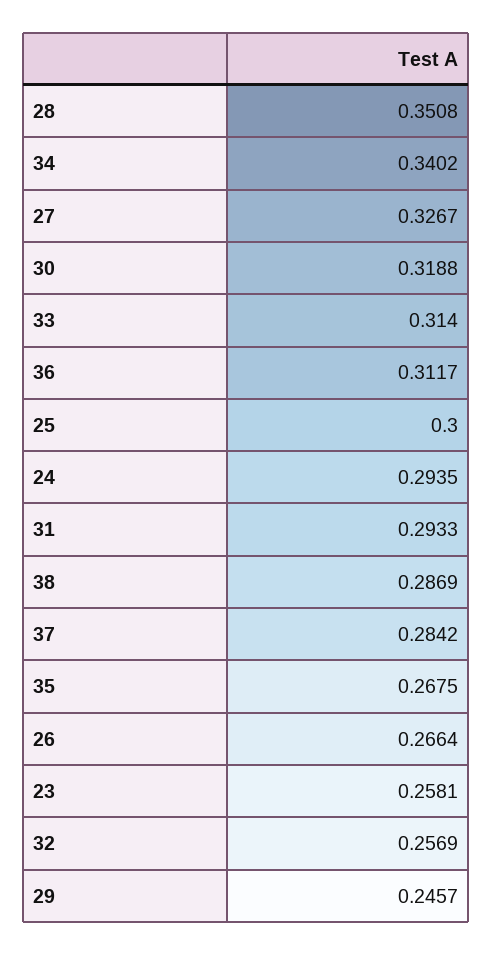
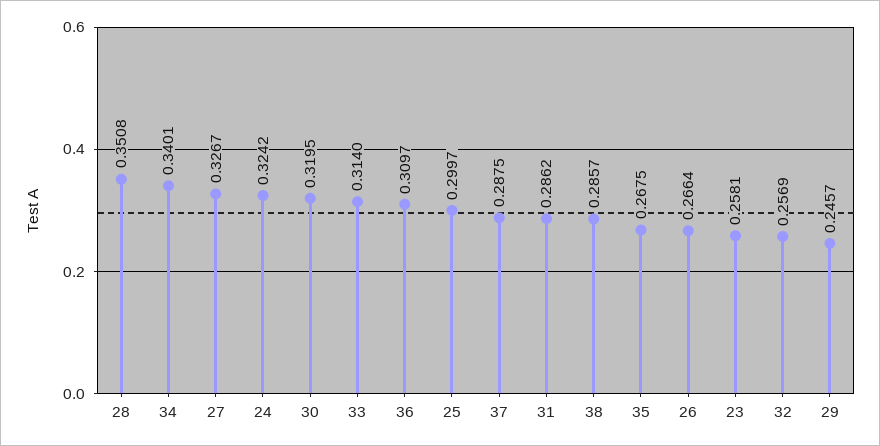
34: 0.3402 -> 0.3401
30: 0.3188 -> 0.3195
36: 0.3117 -> 0.3097
25: 0.3 -> 0.2997
24: 0.2935 -> 0.3242
31: 0.2933 -> 0.2862
38: 0.2869 -> 0.2857
37: 0.2842 -> 0.2875

